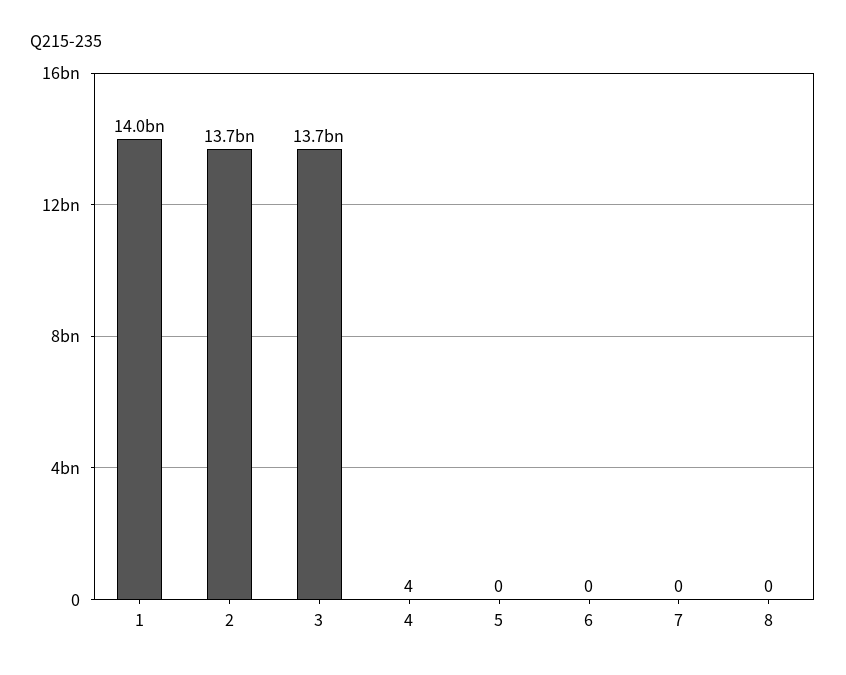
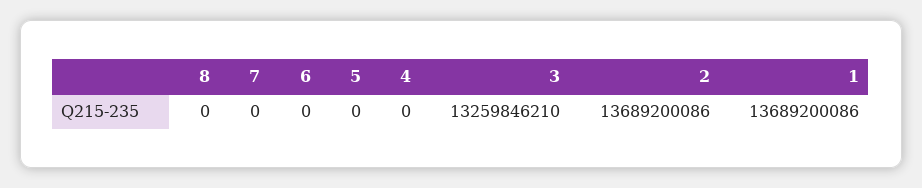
1: 14000000000 -> 13689200086
3: 13700000000 -> 13259846210
4: 4 -> 0

